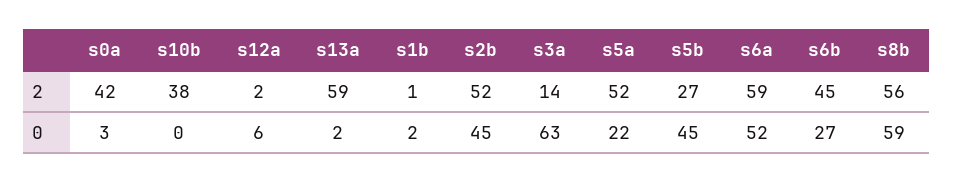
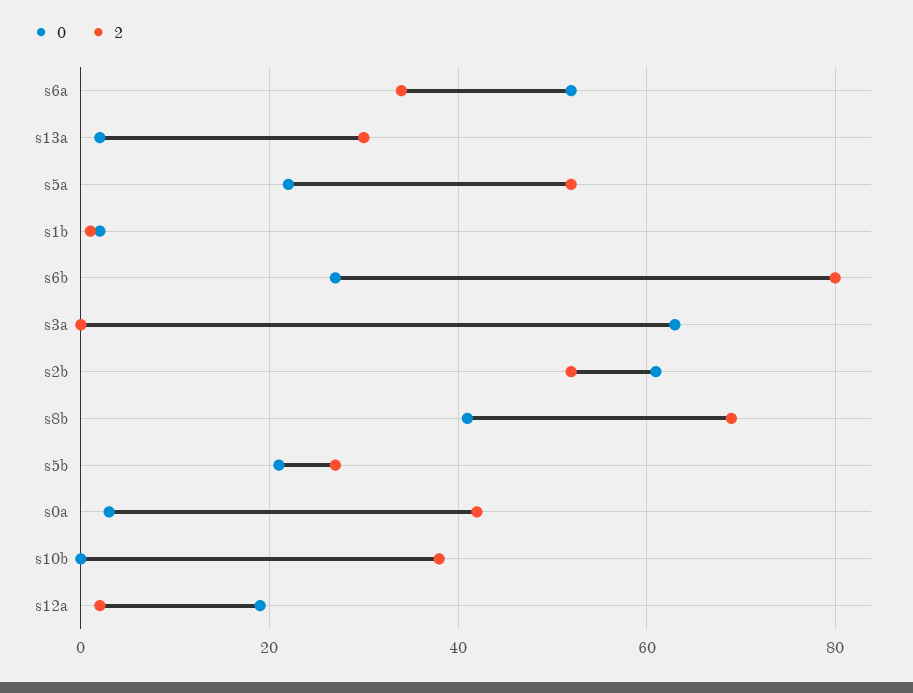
2, s13a: 59 -> 30
2, s3a: 14 -> 0
2, s6a: 59 -> 35
2, s6b: 45 -> 80
2, s8b: 56 -> 70
0, s12a: 6 -> 20
0, s2b: 45 -> 60
0, s5b: 45 -> 20
0, s8b: 59 -> 40

